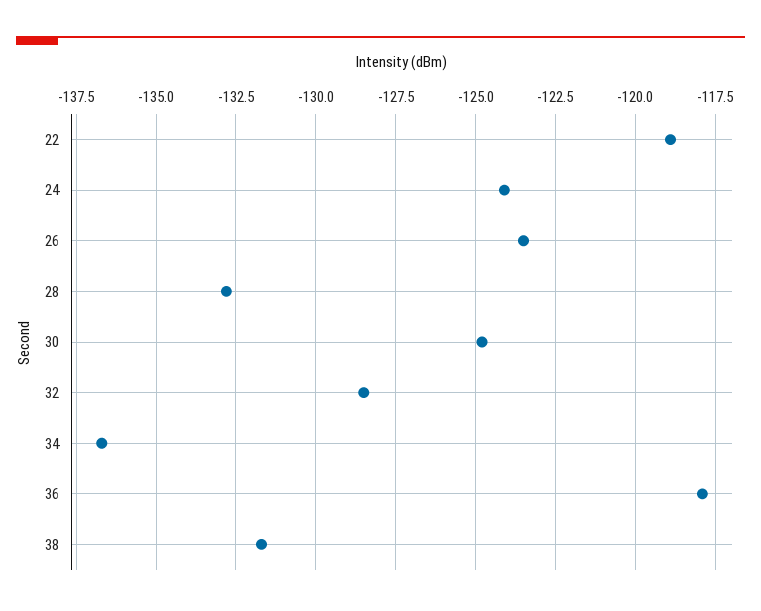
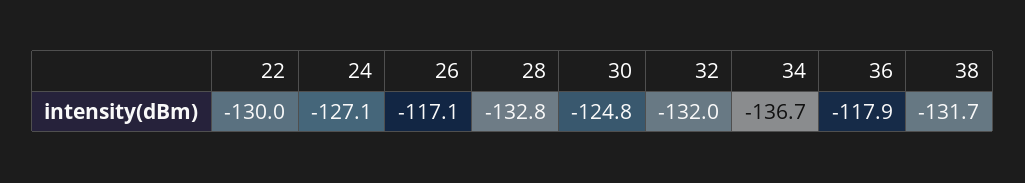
22: -119 -> -130
24: -124 -> -127.1
26: -123.5 -> -117.1
32: -128.5 -> -132

